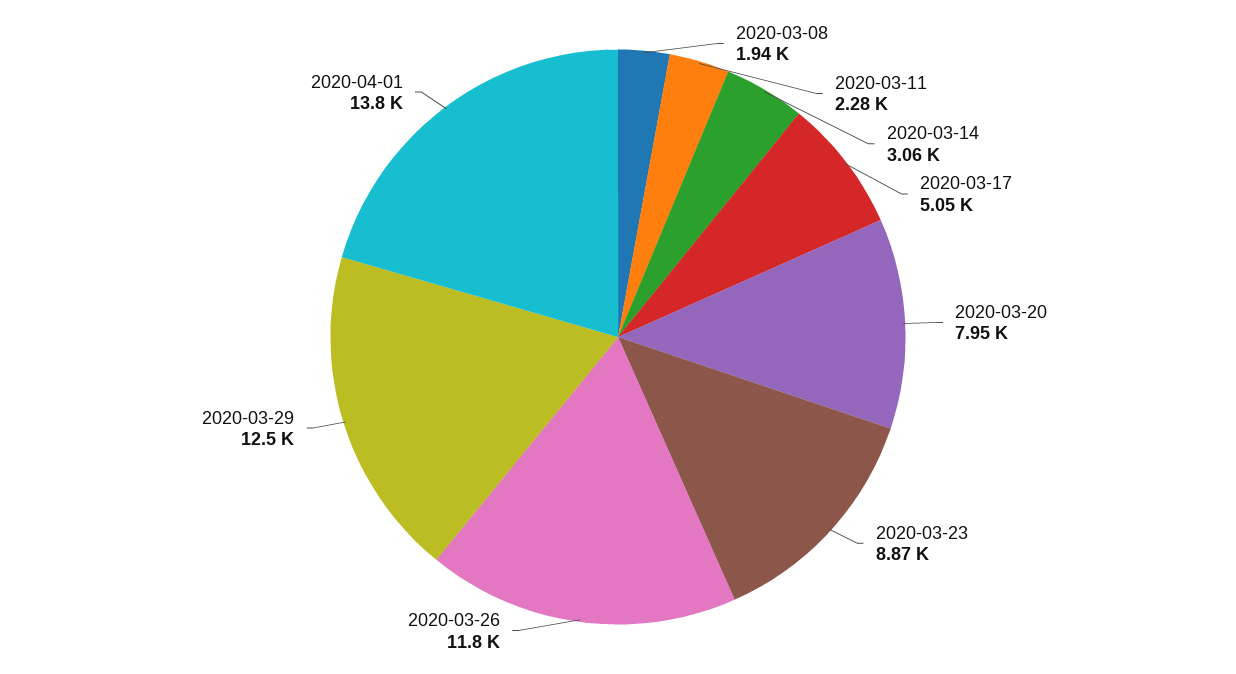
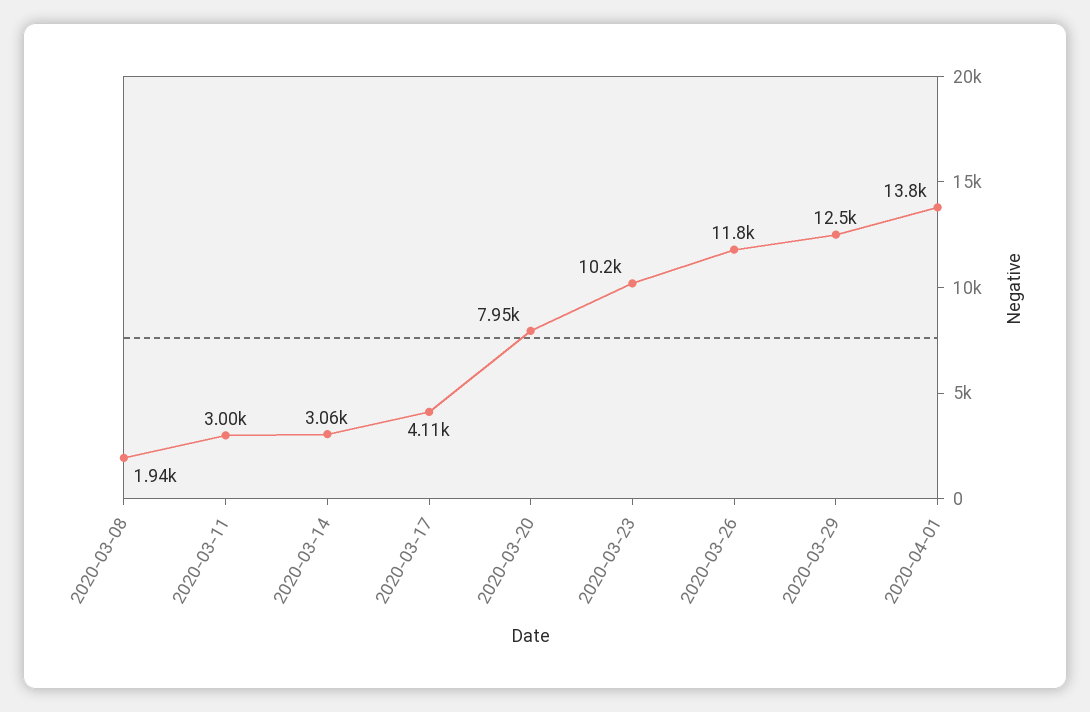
2020-03-11: 2280 -> 3000
2020-03-17: 5050 -> 4110
2020-03-23: 8870 -> 10200

